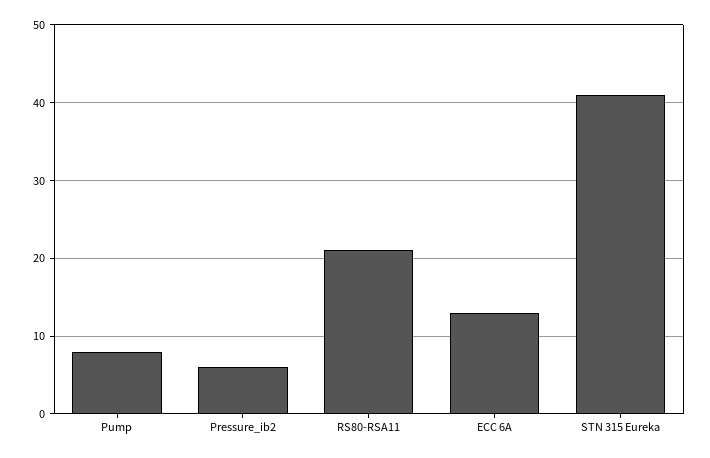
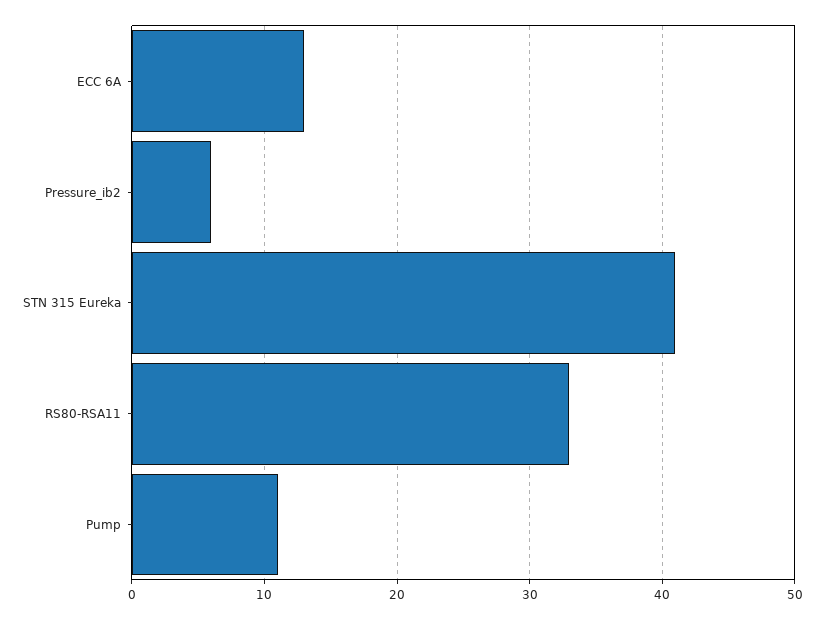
Pump: 8 -> 11
RS80-RSA11: 21 -> 33

